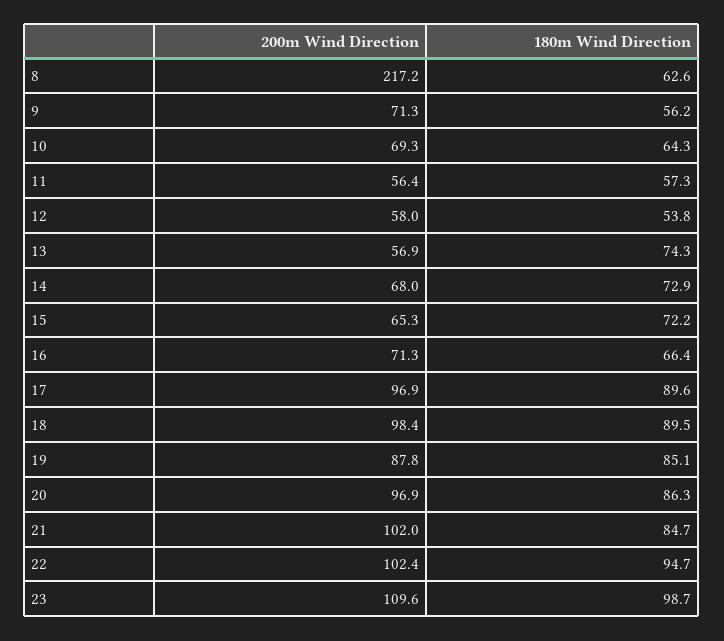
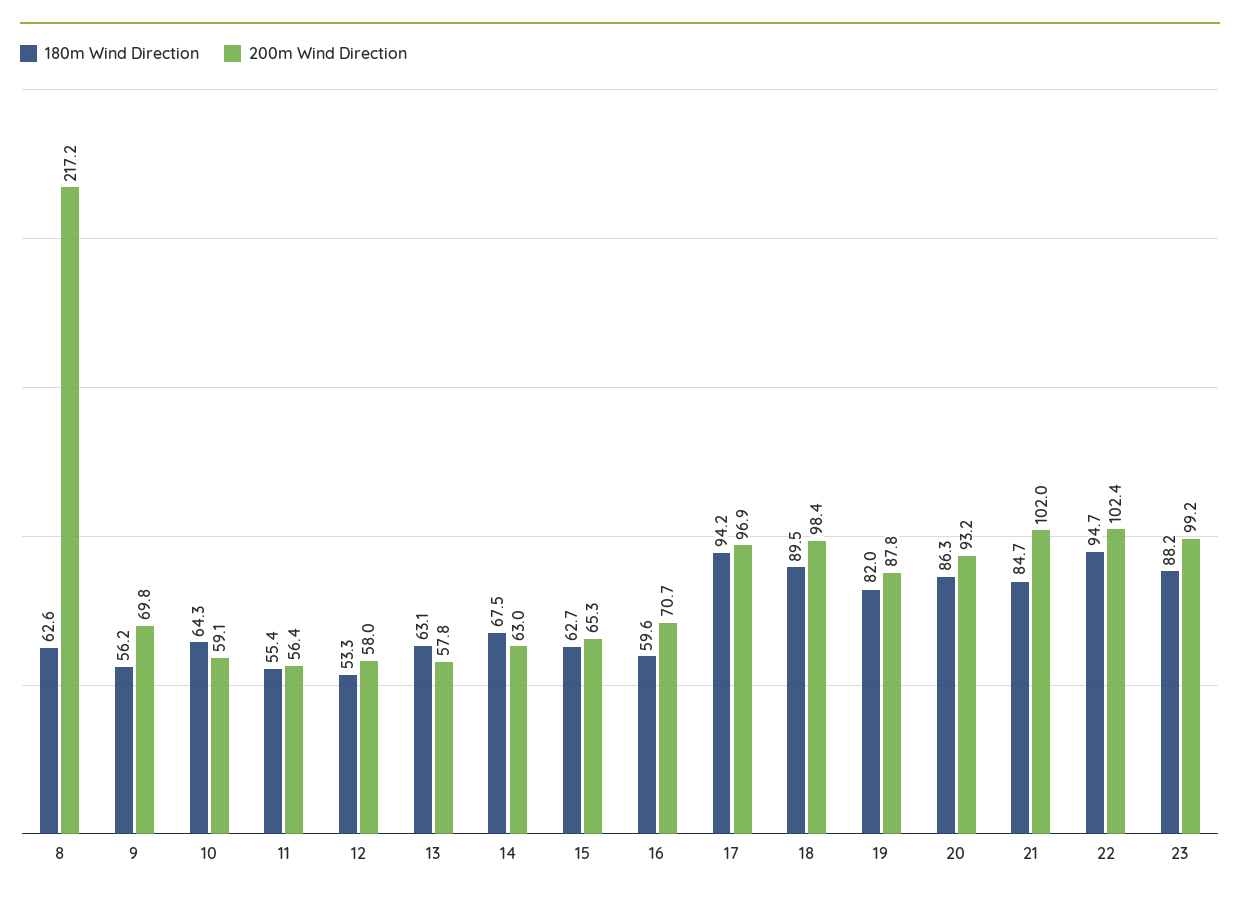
200m Wind Direction, 9: 71.3 -> 69.8
200m Wind Direction, 10: 69.3 -> 59.1
180m Wind Direction, 11: 57.3 -> 55.4
180m Wind Direction, 12: 53.8 -> 53.3
200m Wind Direction, 13: 56.9 -> 57.8
180m Wind Direction, 13: 74.3 -> 63.1
200m Wind Direction, 14: 68 -> 63
180m Wind Direction, 14: 72.9 -> 67.5
180m Wind Direction, 15: 72.2 -> 62.7
200m Wind Direction, 16: 71.3 -> 70.7
180m Wind Direction, 16: 66.4 -> 59.6
180m Wind Direction, 17: 89.6 -> 94.2
180m Wind Direction, 19: 85.1 -> 82
200m Wind Direction, 20: 96.9 -> 93.2
200m Wind Direction, 23: 109.6 -> 99.2
180m Wind Direction, 23: 98.7 -> 88.2

